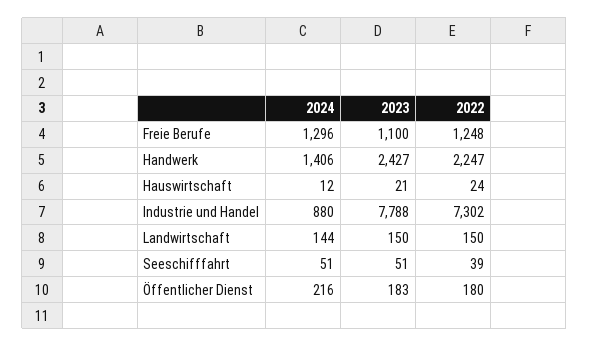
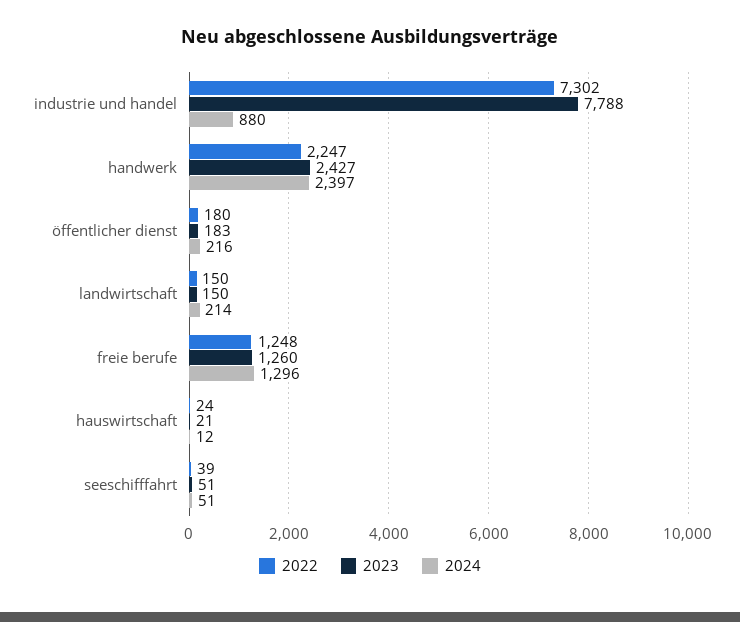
2023, Freie Berufe: 1100 -> 1260
2024, Handwerk: 1406 -> 2397
2024, Landwirtschaft: 144 -> 214

